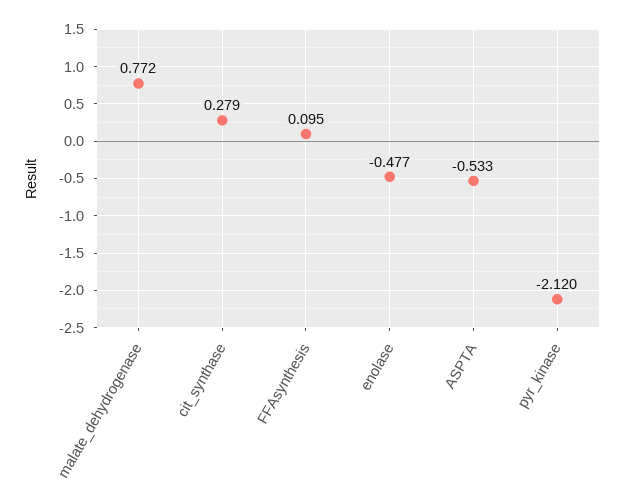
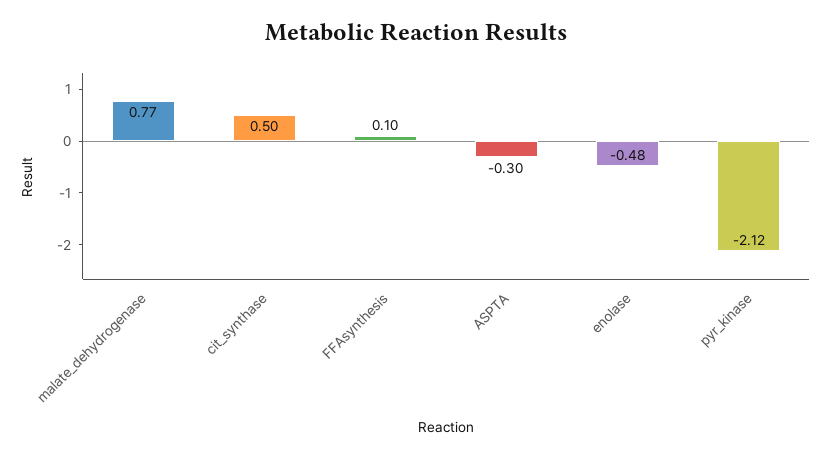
cit_synthase: 0.279 -> 0.5
ASPTA: -0.533 -> -0.3

